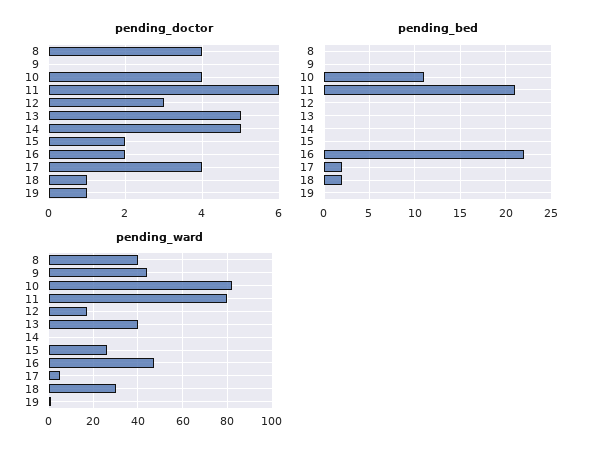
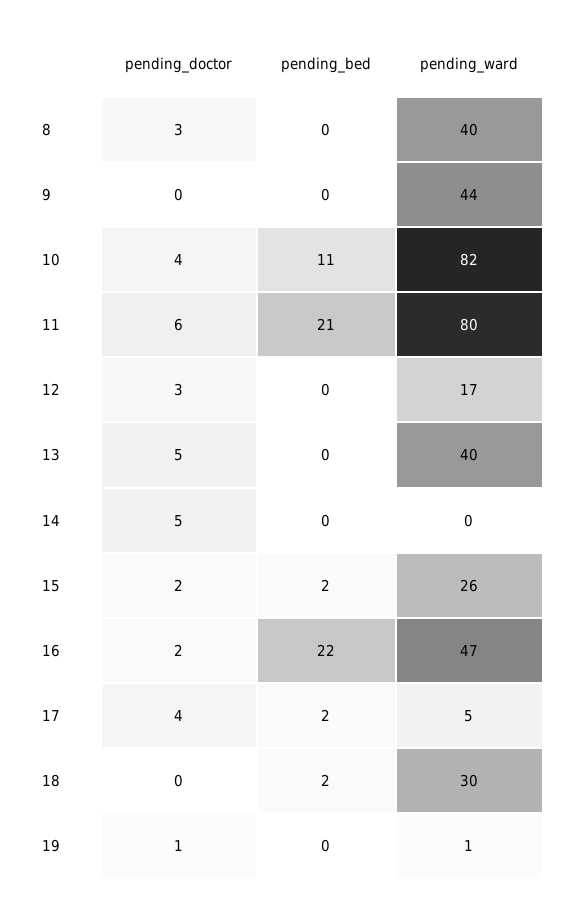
pending_doctor, 8: 4 -> 3
pending_doctor, 18: 1 -> 0
pending_bed, 15: 0 -> 2

